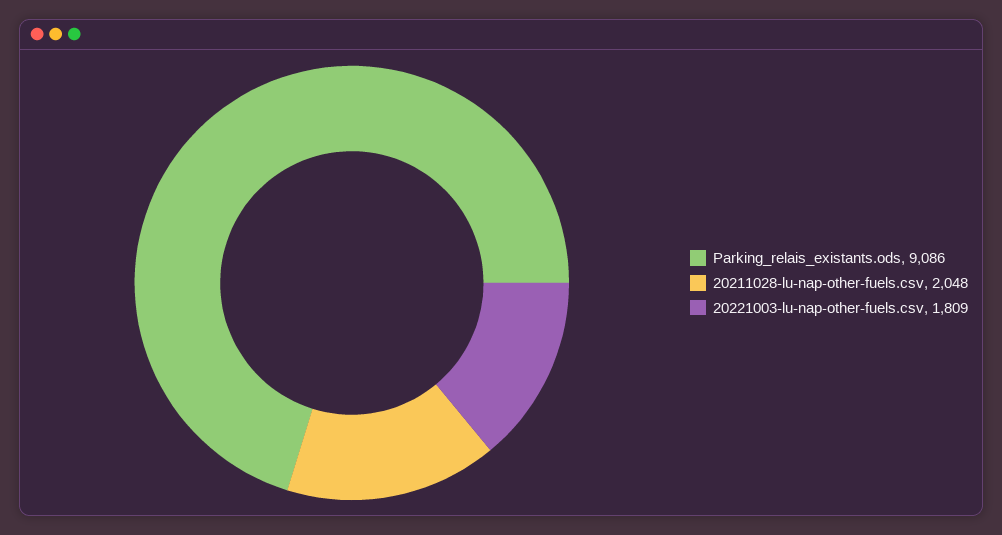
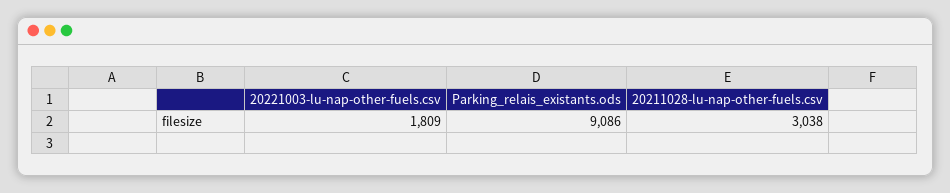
20211028-lu-nap-other-fuels.csv: 2048 -> 3038

